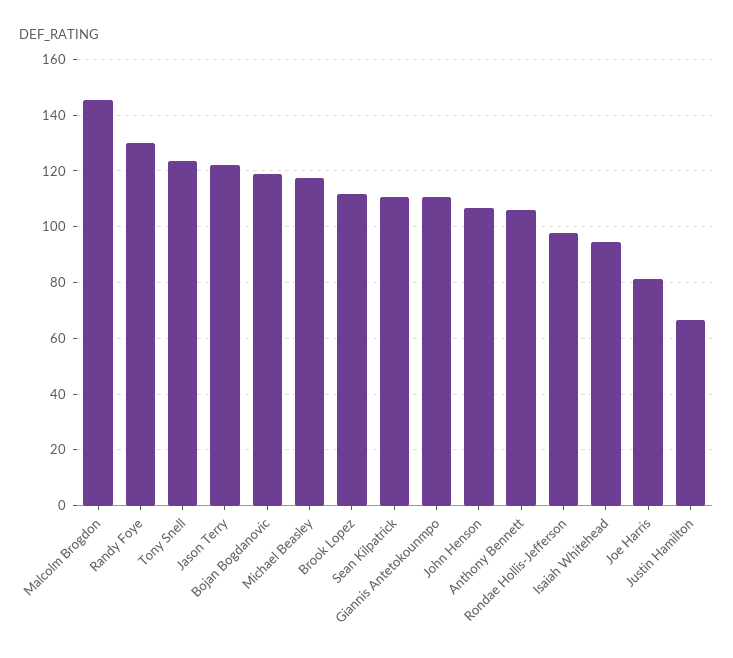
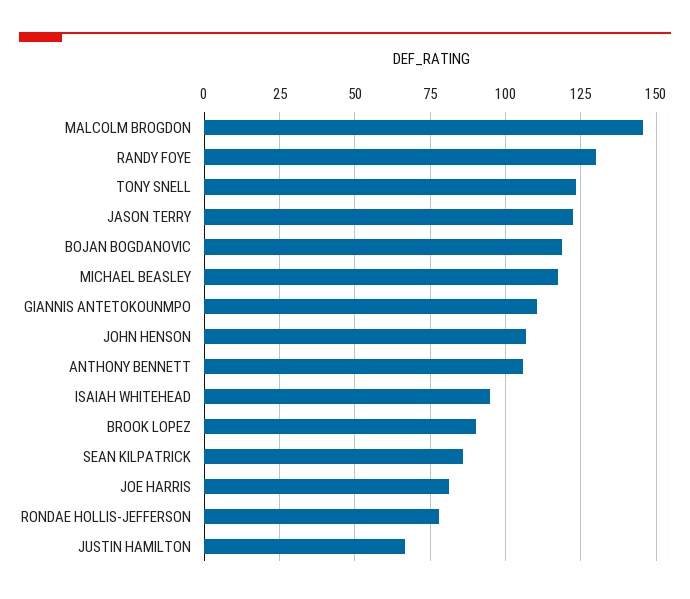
Brook Lopez: 112.5 -> 90
Sean Kilpatrick: 110 -> 85
Rondae Hollis-Jefferson: 97.5 -> 77.5

